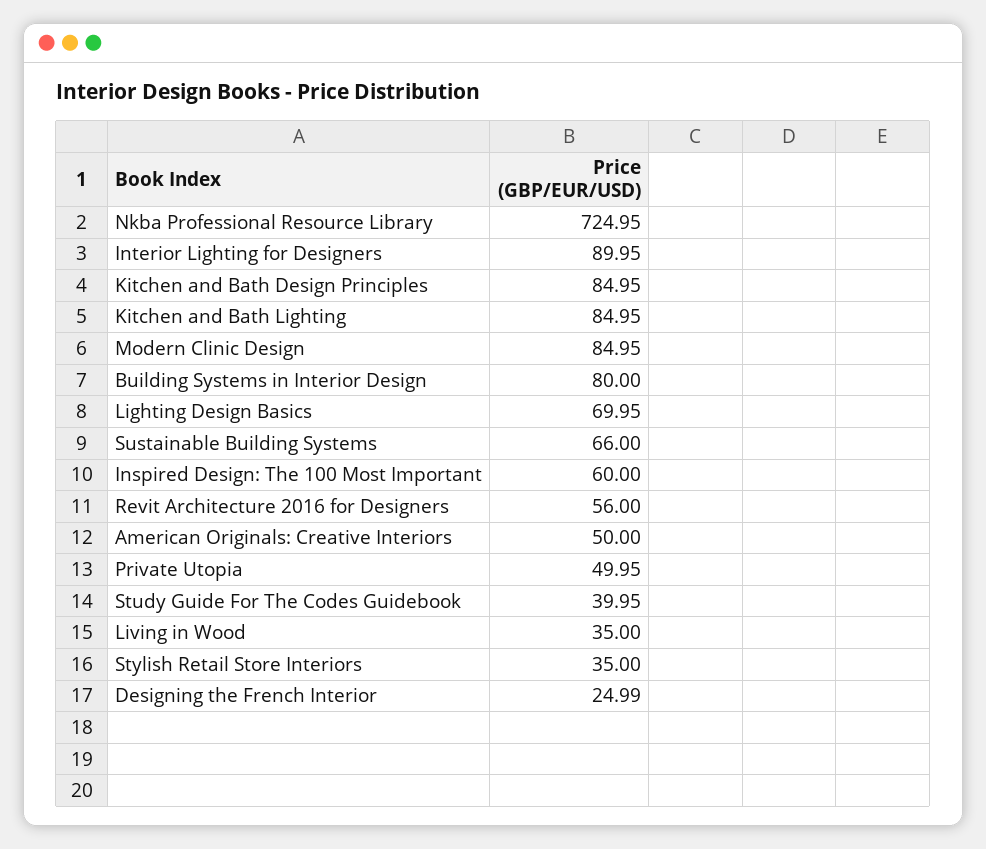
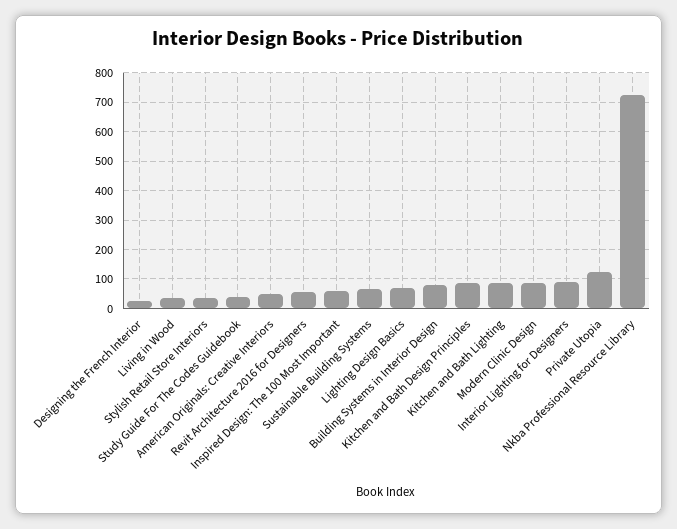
Private Utopia: 49.95 -> 125

